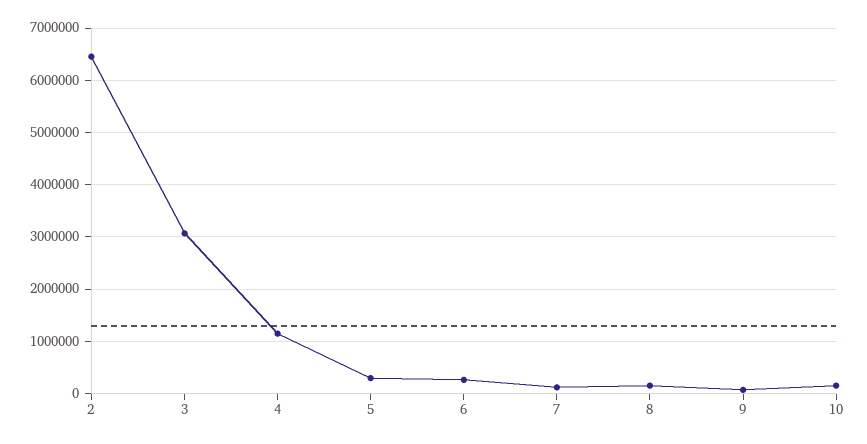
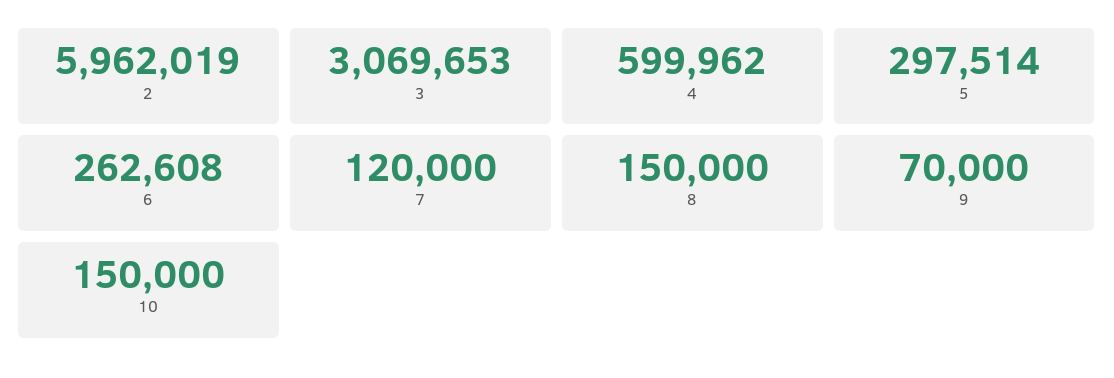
2: 6400000 -> 5962019
4: 1200000 -> 599962

